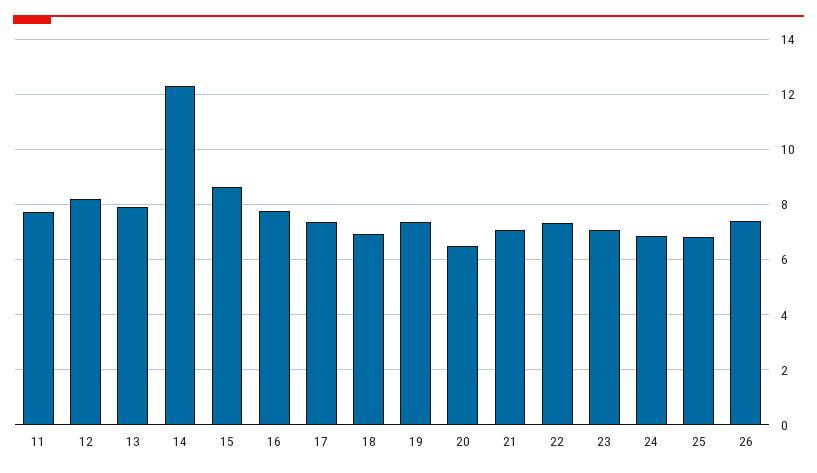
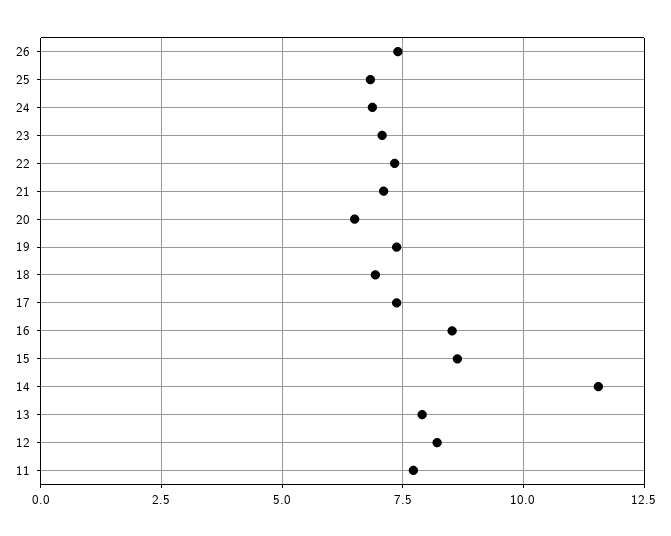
14: 12.25 -> 11.5
16: 7.75 -> 8.5

